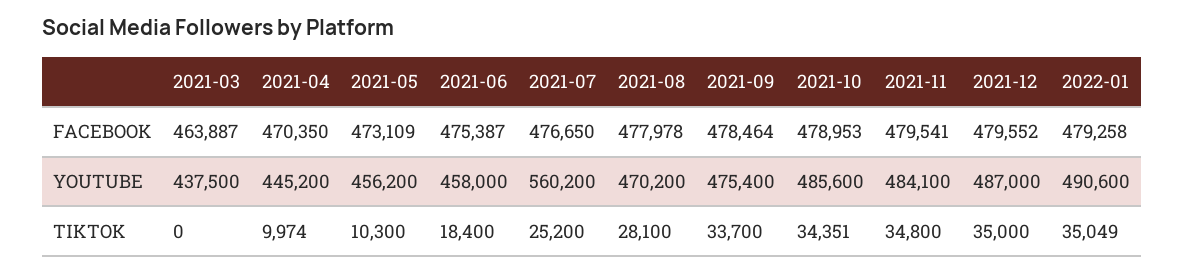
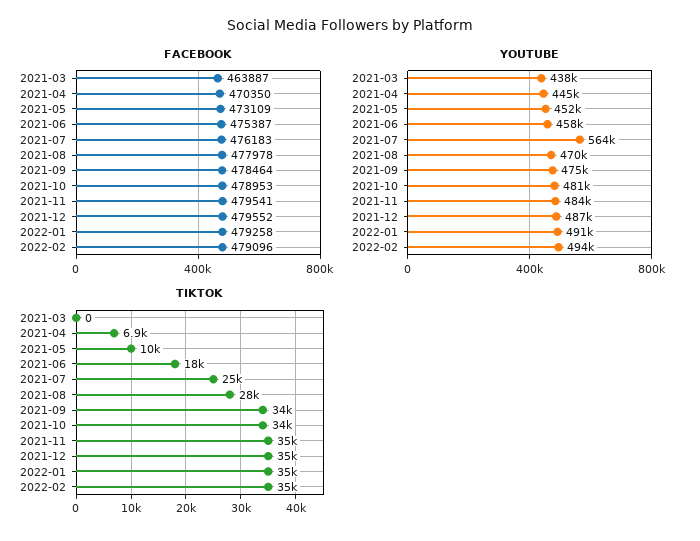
FACEBOOK, 2021-07: 476650 -> 476183
YOUTUBE, 2021-05: 456200 -> 452000
YOUTUBE, 2021-07: 560200 -> 564000
YOUTUBE, 2021-10: 485600 -> 481000
TIKTOK, 2021-04: 9974 -> 6900
FACEBOOK, 2022-02: none -> 479096
YOUTUBE, 2022-02: none -> 494000
TIKTOK, 2022-02: none -> 35000

